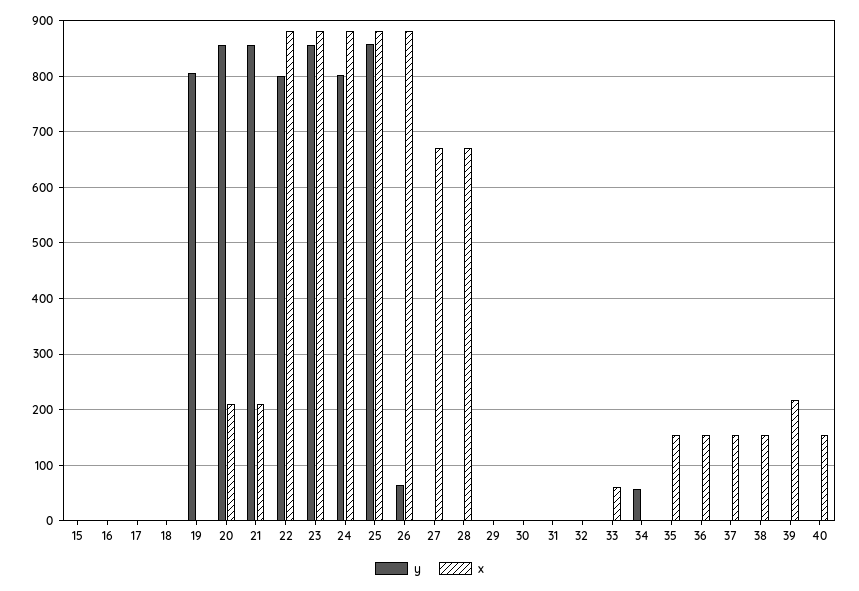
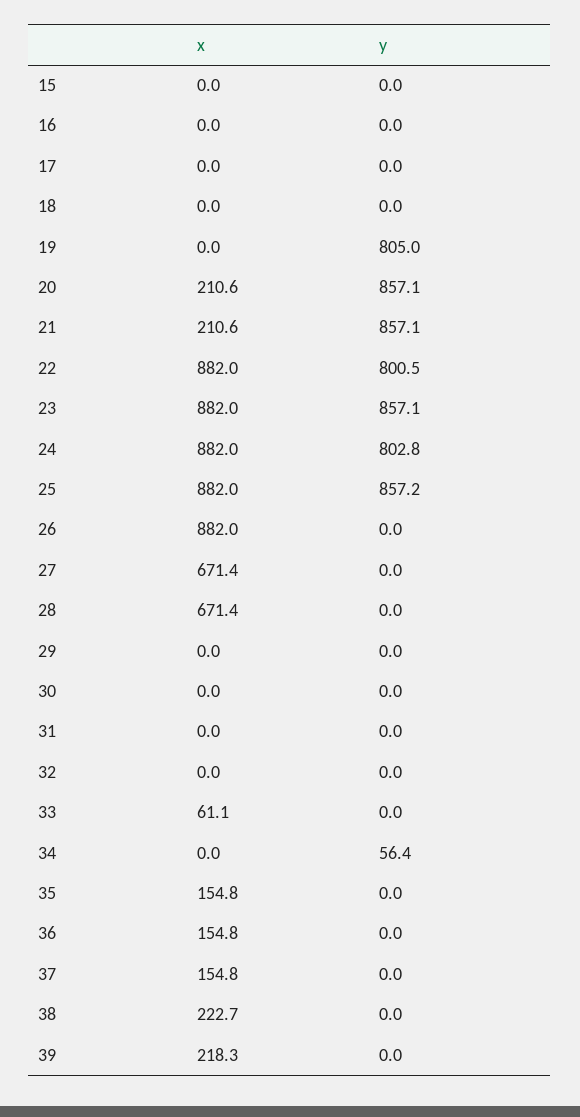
y, 26: 60 -> 0
x, 38: 160 -> 222.7
y, 40: 0 -> none
x, 40: 160 -> none

